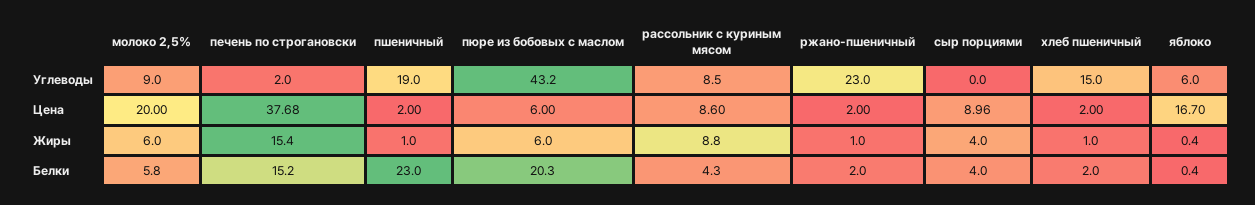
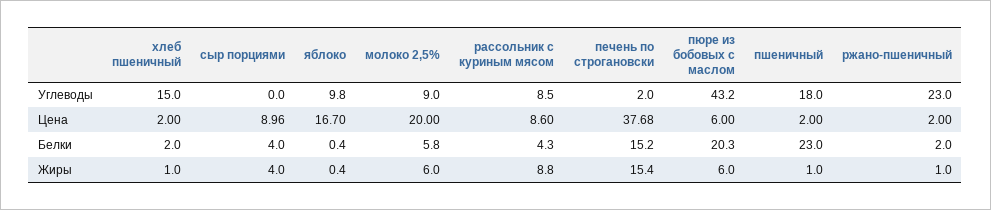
пшеничный, Углеводы: 19 -> 18
яблоко, Углеводы: 6 -> 9.8

